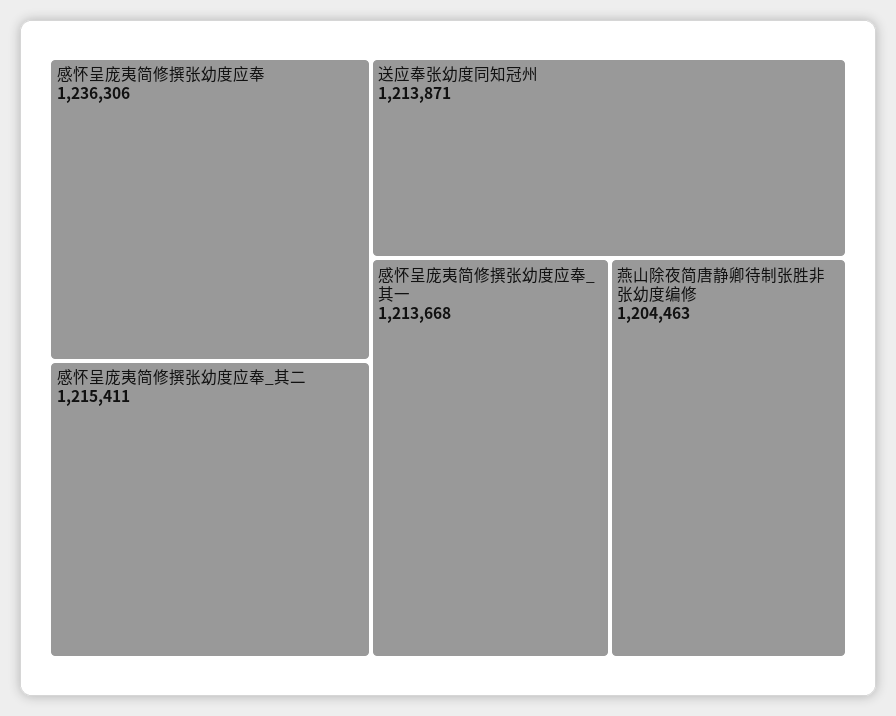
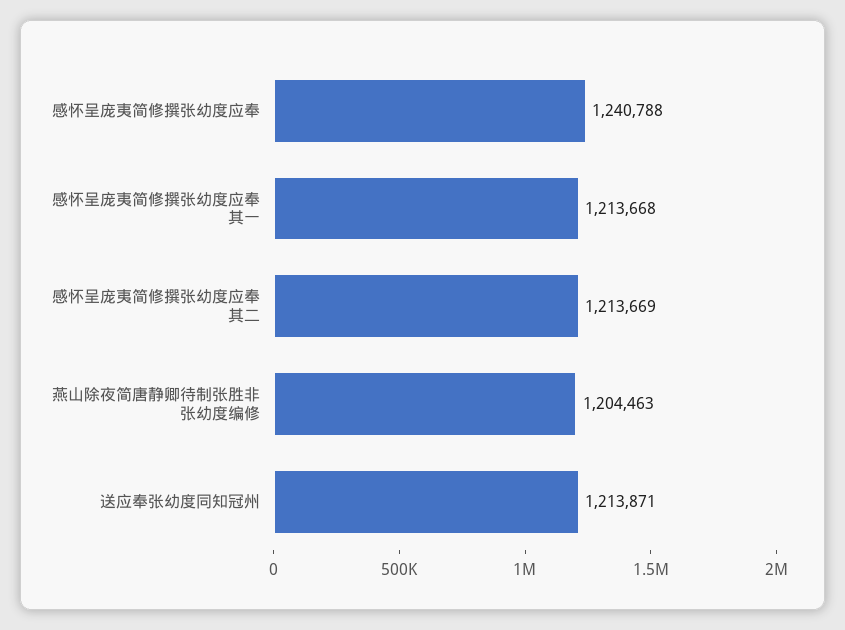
感怀呈庞夷简修撰张幼度应奉: 1236306 -> 1240788
感怀呈庞夷简修撰张幼度应奉_其二: 1215411 -> 1213669

